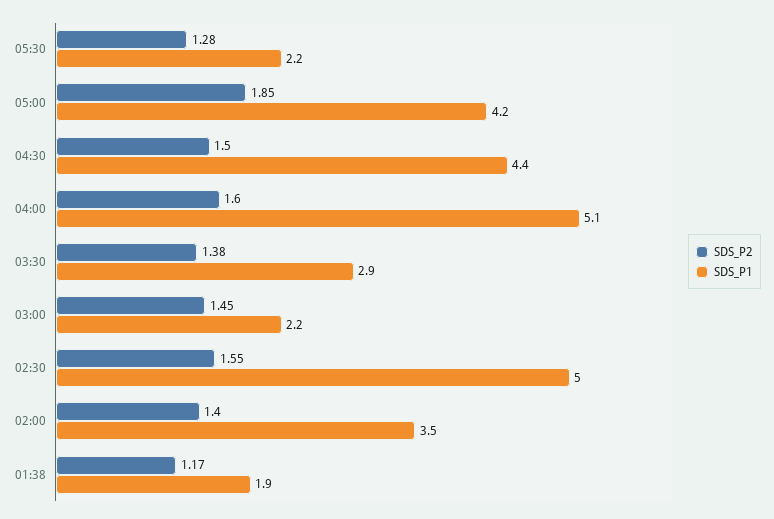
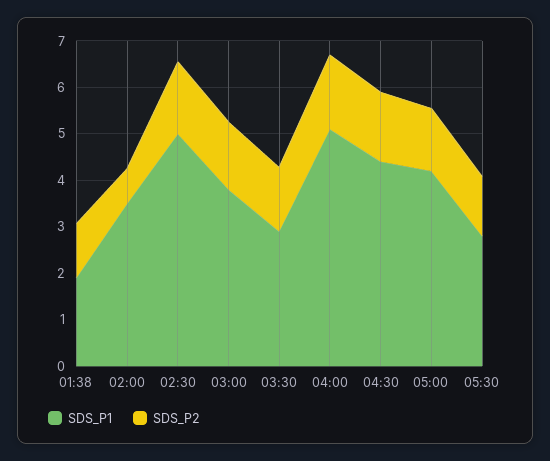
SDS_P1, 05:30: 2.2 -> 2.8
SDS_P2, 05:00: 1.85 -> 1.4
SDS_P1, 03:00: 2.2 -> 3.8
SDS_P2, 02:00: 1.4 -> 0.8

